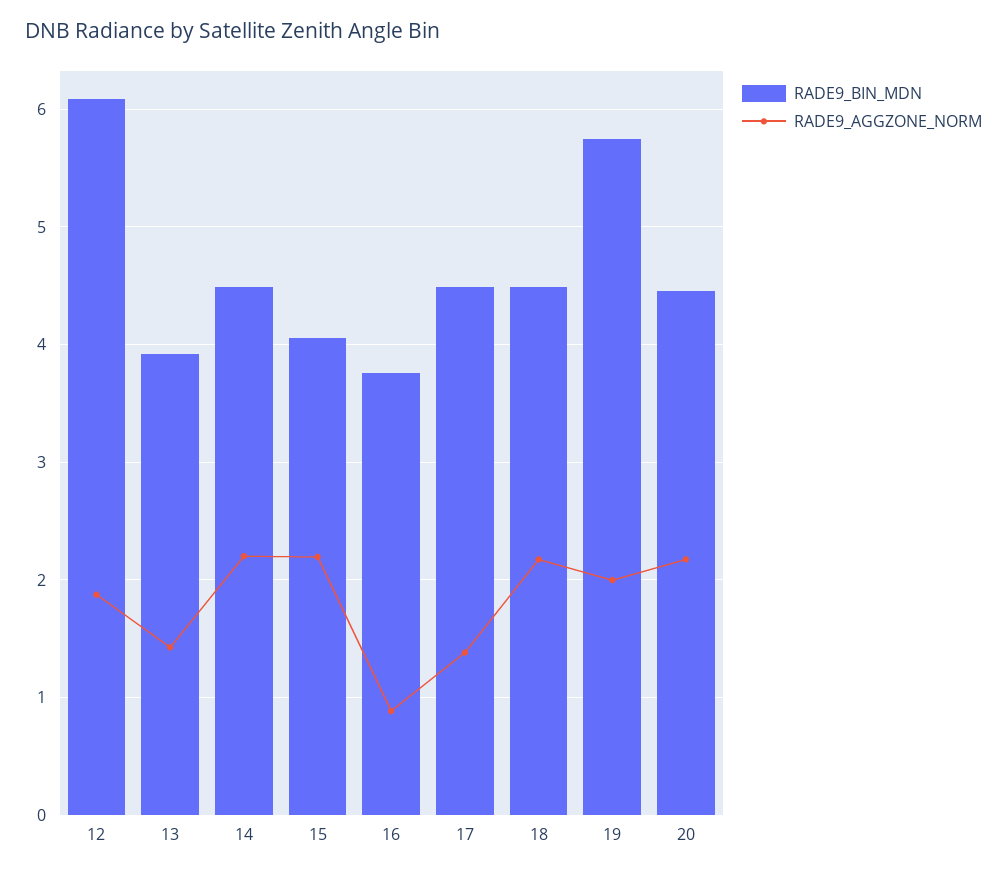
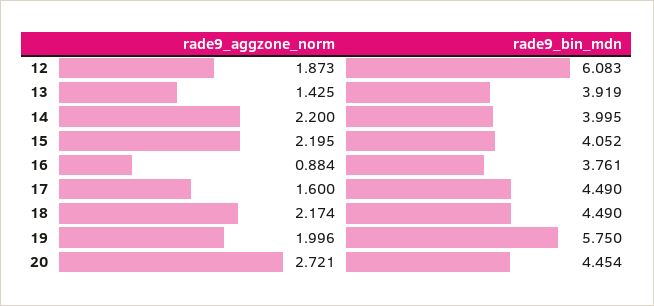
RADE9_BIN_MDN, 14: 4.5 -> 3.995
RADE9_AGGZONE_NORM, 17: 1.4 -> 1.6
RADE9_AGGZONE_NORM, 20: 2.2 -> 2.721

